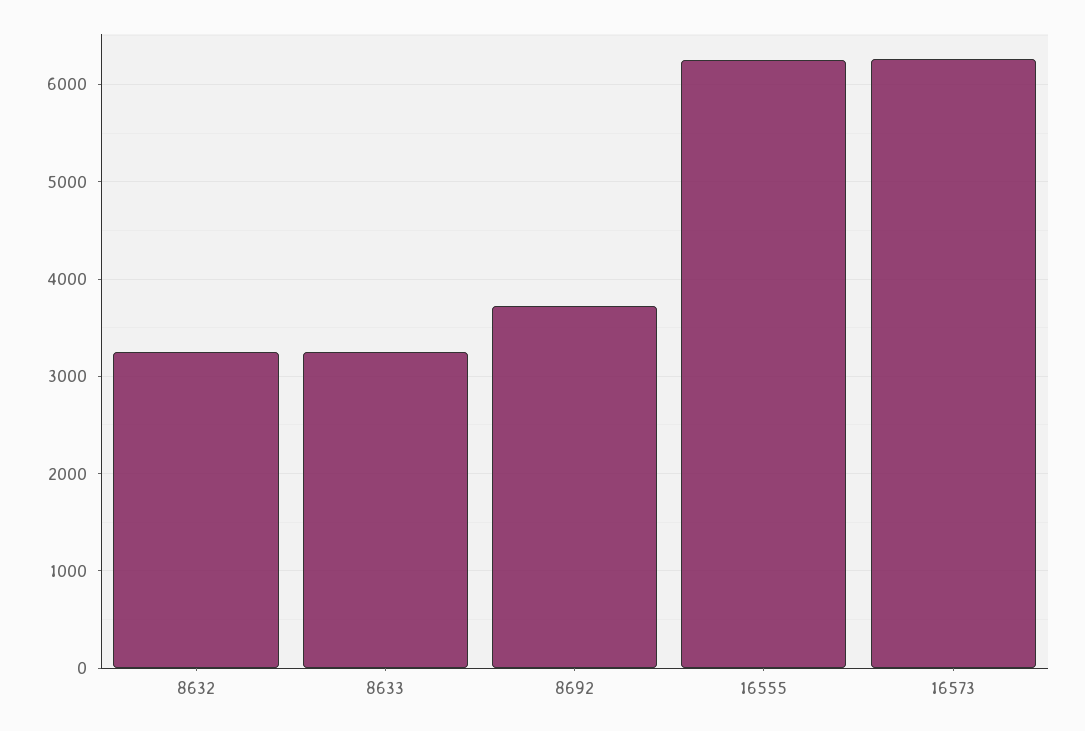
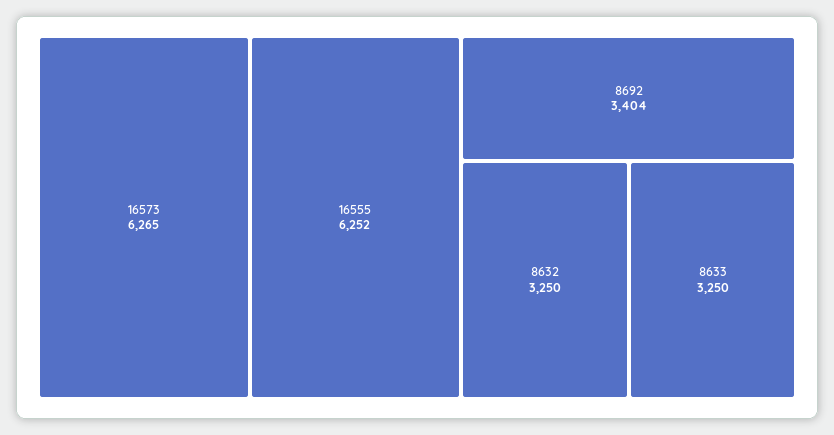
8692: 3700 -> 3404

